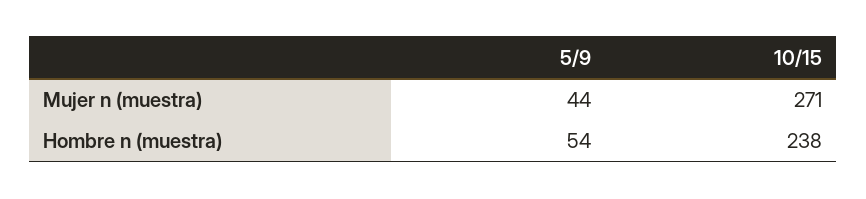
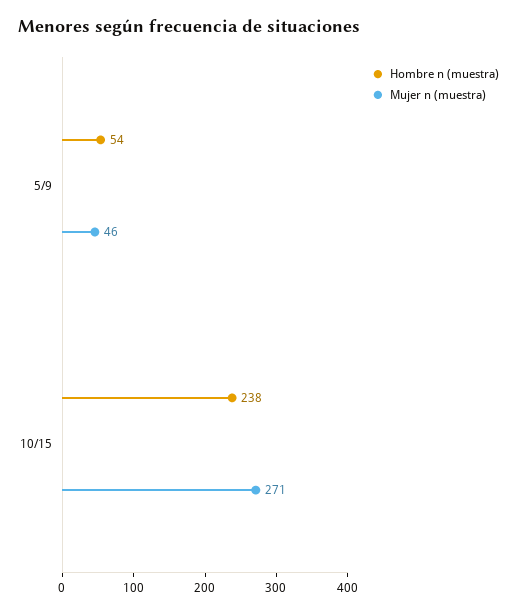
Mujer n (muestra), 5/9: 44 -> 46

